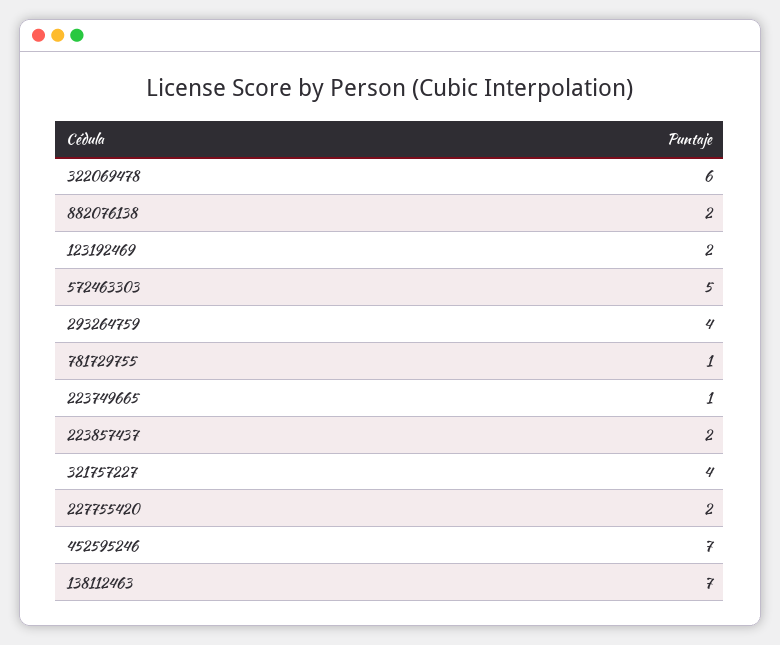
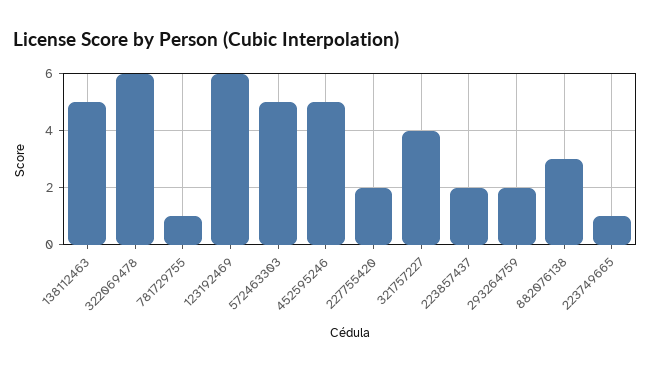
882076138: 2 -> 3
123192469: 2 -> 6
293264759: 4 -> 2
452595246: 7 -> 5
138112463: 7 -> 5

